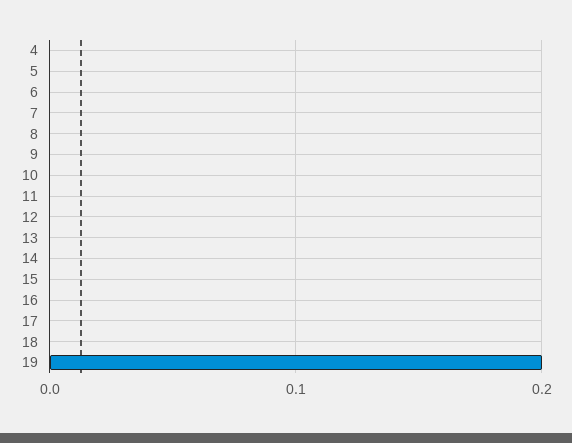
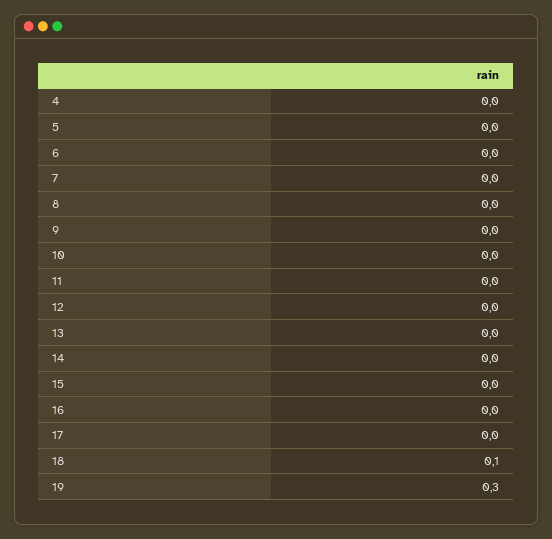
18: 0 -> 0.1
19: 0.2 -> 0.3

